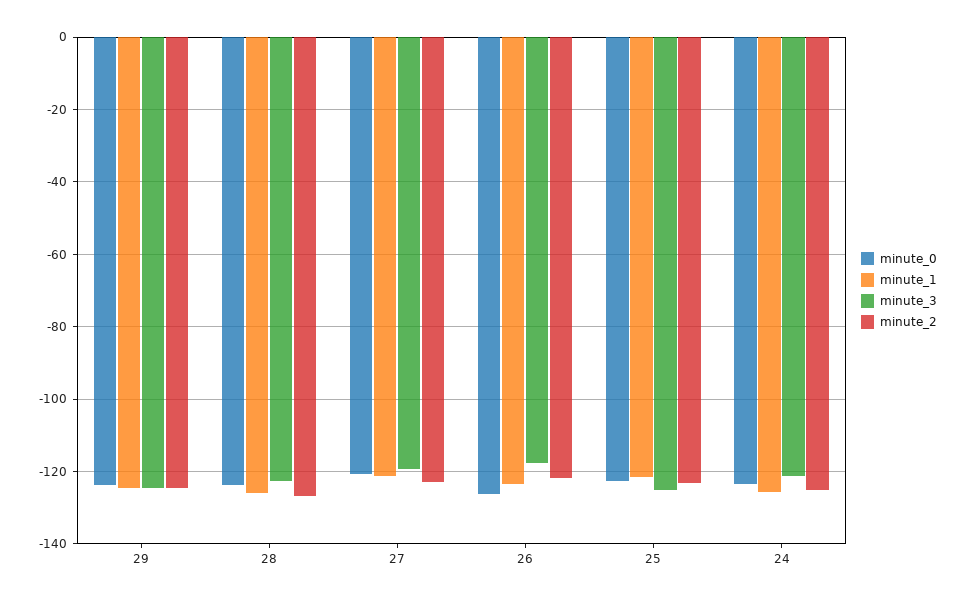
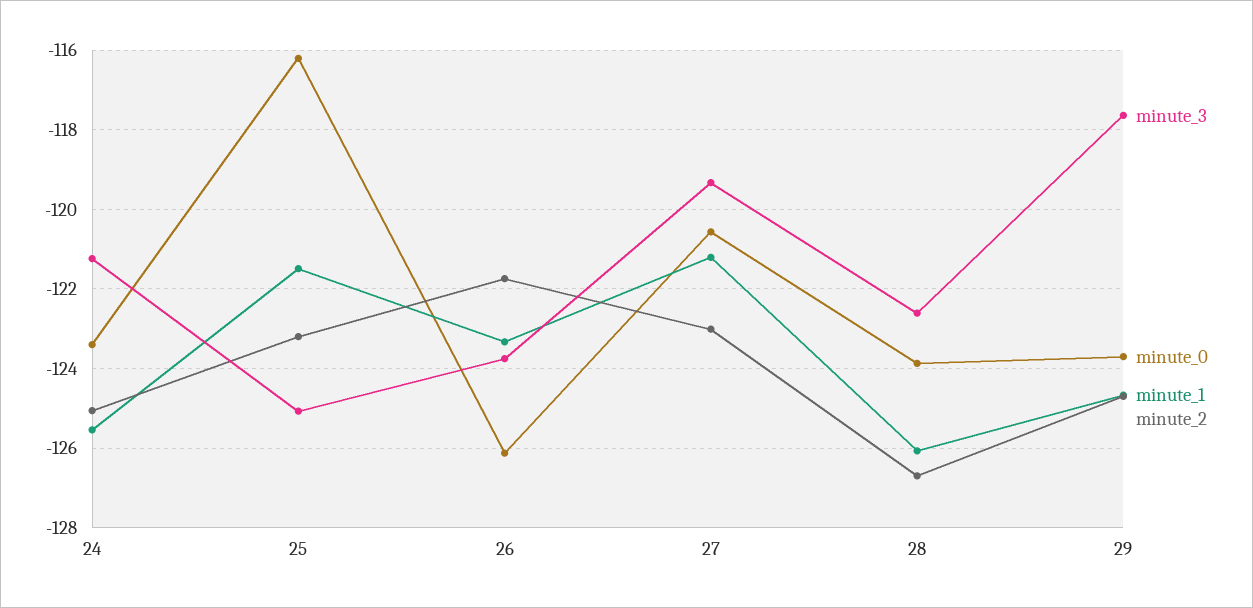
minute_3, 29: -124 -> -117.6
minute_3, 26: -118 -> -123.8
minute_0, 25: -122 -> -116.2

